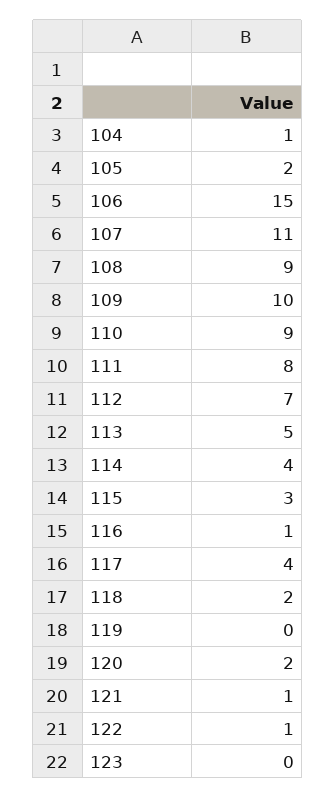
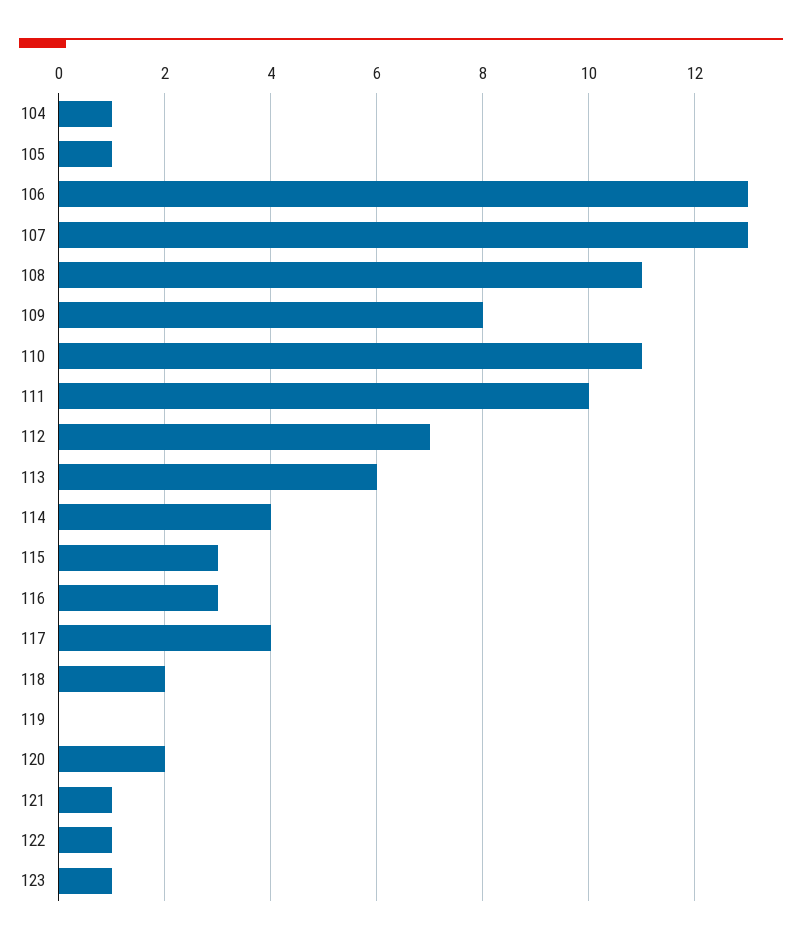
105: 2 -> 1
106: 15 -> 13
107: 11 -> 13
108: 9 -> 11
109: 10 -> 8
110: 9 -> 11
111: 8 -> 10
113: 5 -> 6
116: 1 -> 3
123: 0 -> 1

